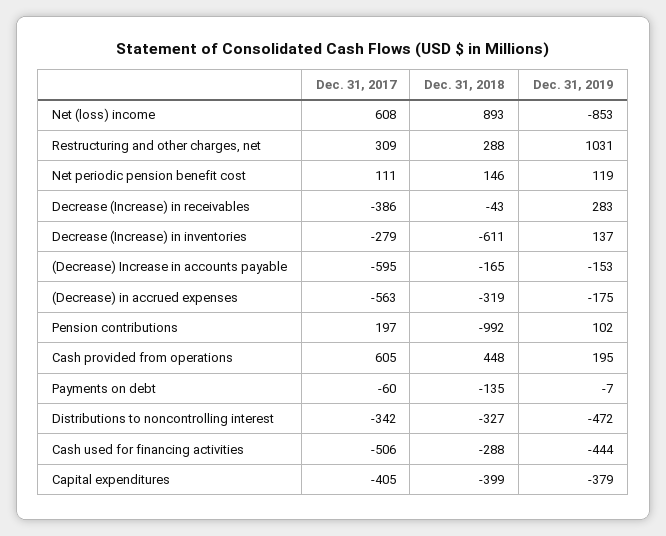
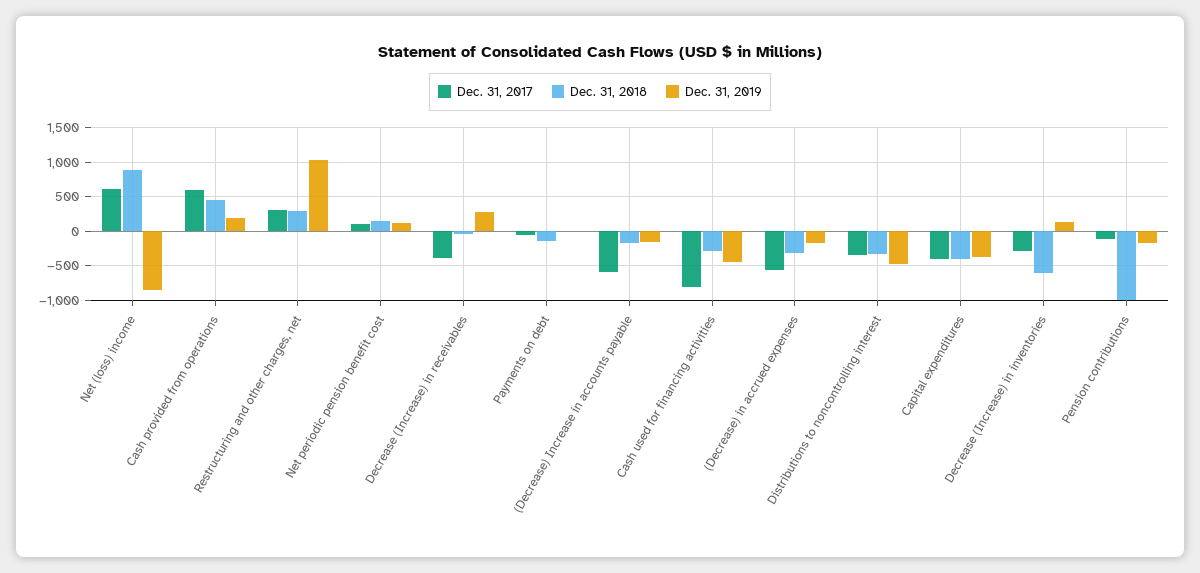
Dec. 31, 2017, Pension contributions: 197 -> -100
Dec. 31, 2019, Pension contributions: 102 -> -200
Dec. 31, 2017, Cash used for financing activities: -506 -> -800

